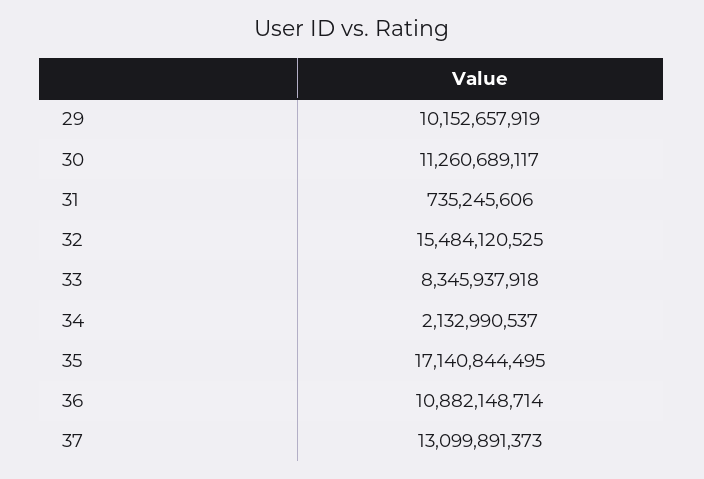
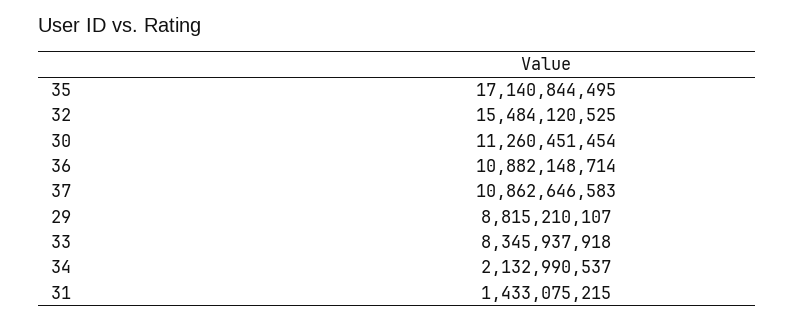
29: 10152657919 -> 8815210107
30: 11260689117 -> 11260451454
31: 735245606 -> 1433075215
37: 13099891373 -> 10862646583

